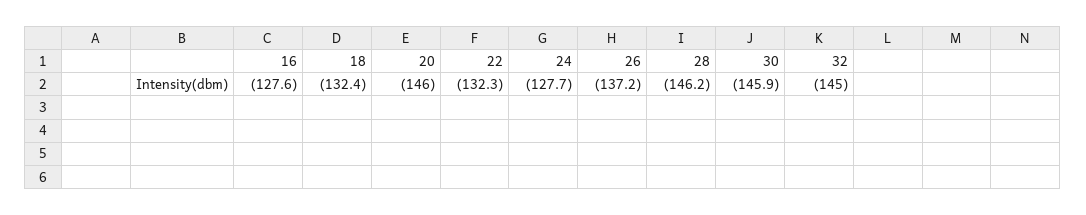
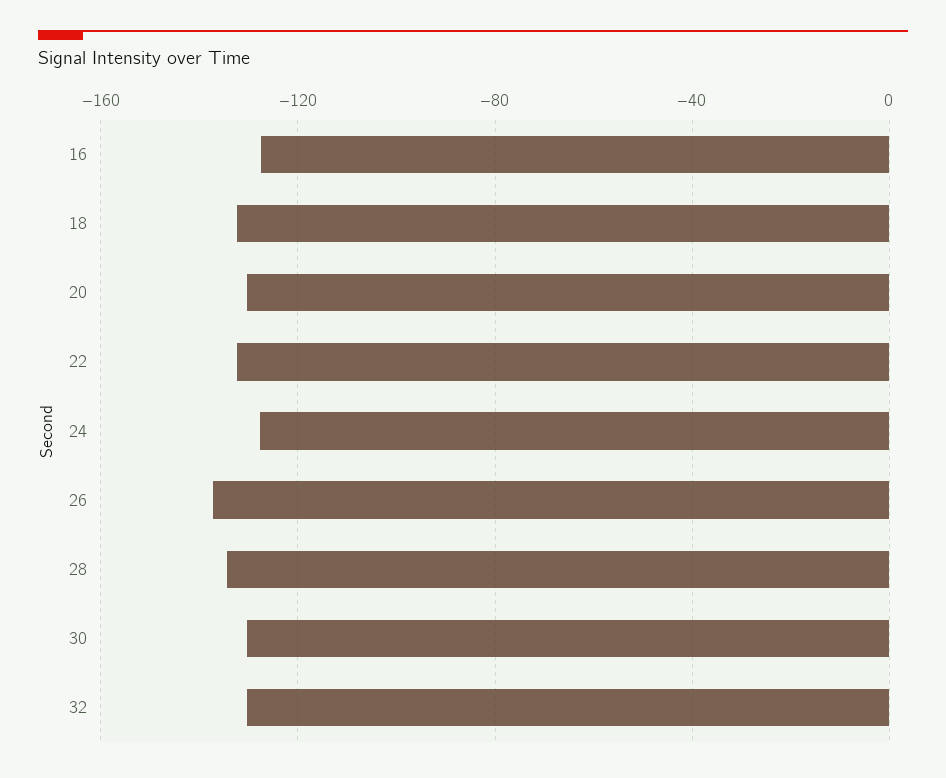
20: -146 -> -130
28: -146.2 -> -135
30: -145.9 -> -130
32: -145 -> -130

